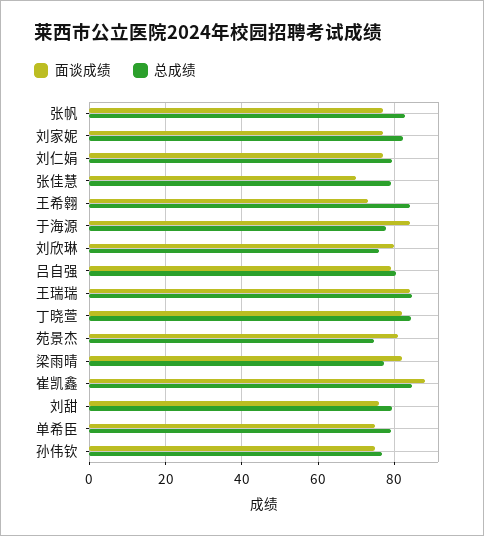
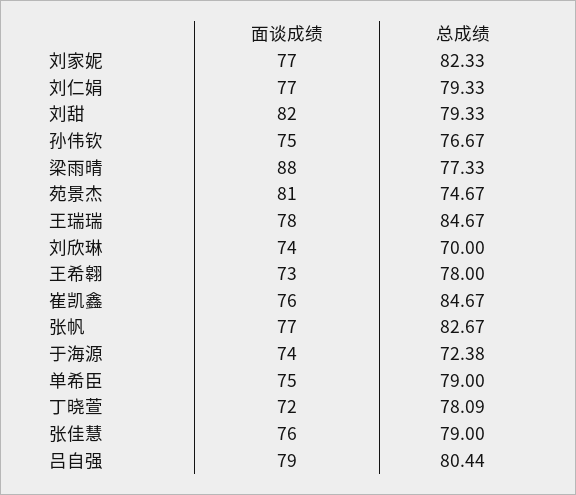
面谈成绩, 张佳慧: 70 -> 76
总成绩, 王希翱: 84 -> 78
面谈成绩, 于海源: 84 -> 74
总成绩, 于海源: 78 -> 72.38
面谈成绩, 刘欣琳: 80 -> 74
总成绩, 刘欣琳: 76 -> 70
面谈成绩, 王瑞瑞: 84 -> 78
面谈成绩, 丁晓萱: 82 -> 72
总成绩, 丁晓萱: 84 -> 78.09
面谈成绩, 梁雨晴: 82 -> 88
面谈成绩, 崔凯鑫: 88 -> 76
面谈成绩, 刘甜: 76 -> 82

